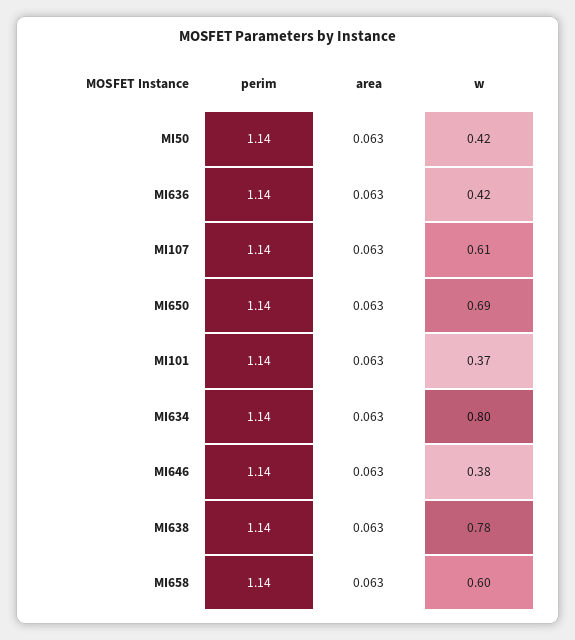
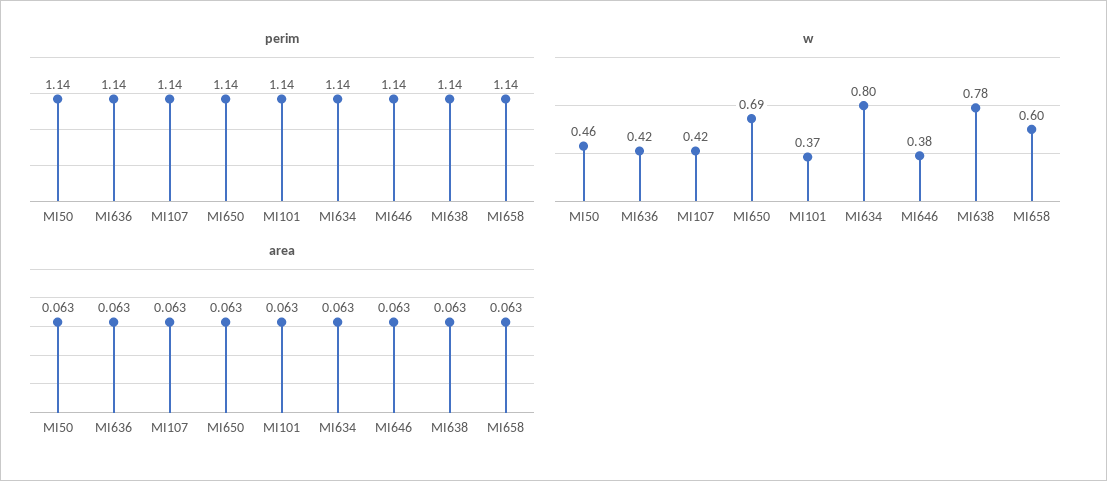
w, MI50: 0.42 -> 0.46
w, MI107: 0.61 -> 0.42

